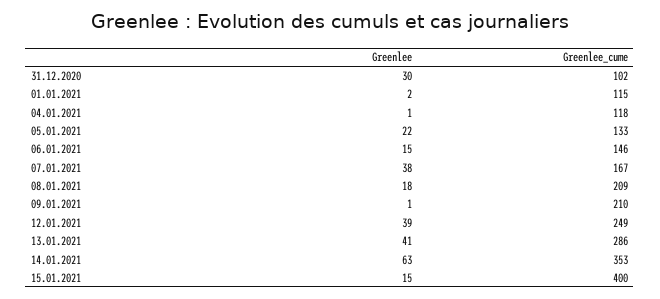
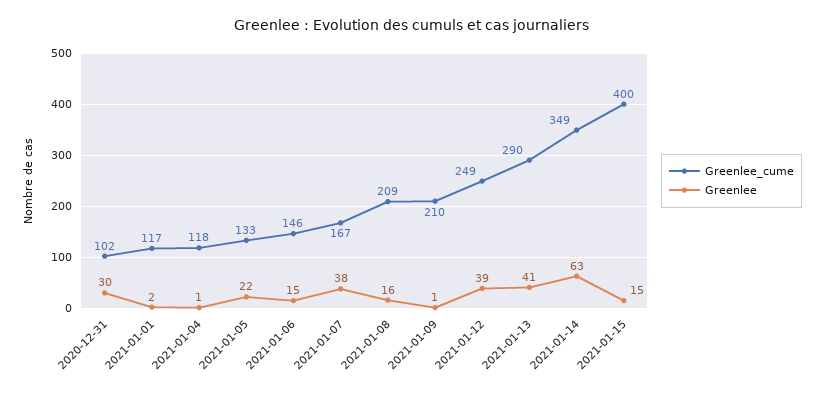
Greenlee_cume, 01.01.2021: 115 -> 117
Greenlee, 08.01.2021: 18 -> 16
Greenlee_cume, 13.01.2021: 286 -> 290
Greenlee_cume, 14.01.2021: 353 -> 349

